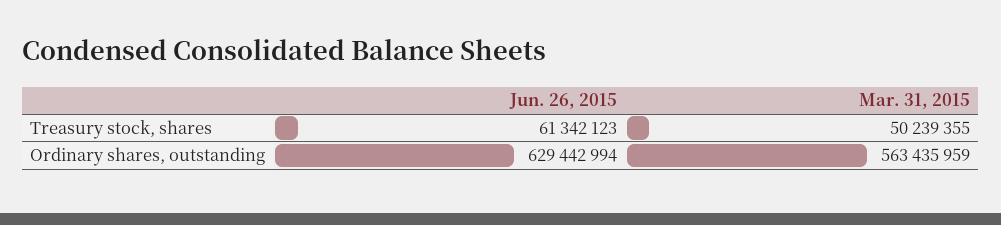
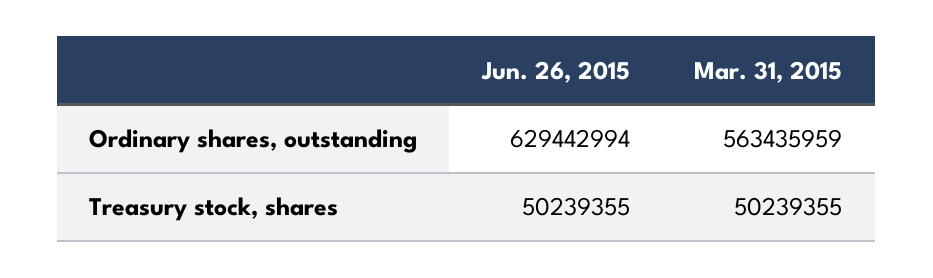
Jun. 26, 2015, Treasury stock, shares: 61342123 -> 50239355

